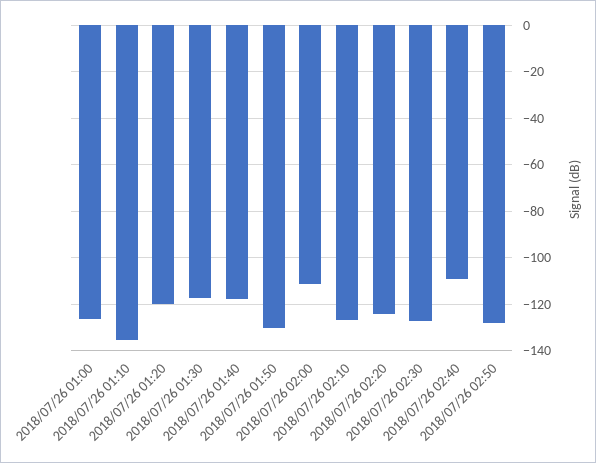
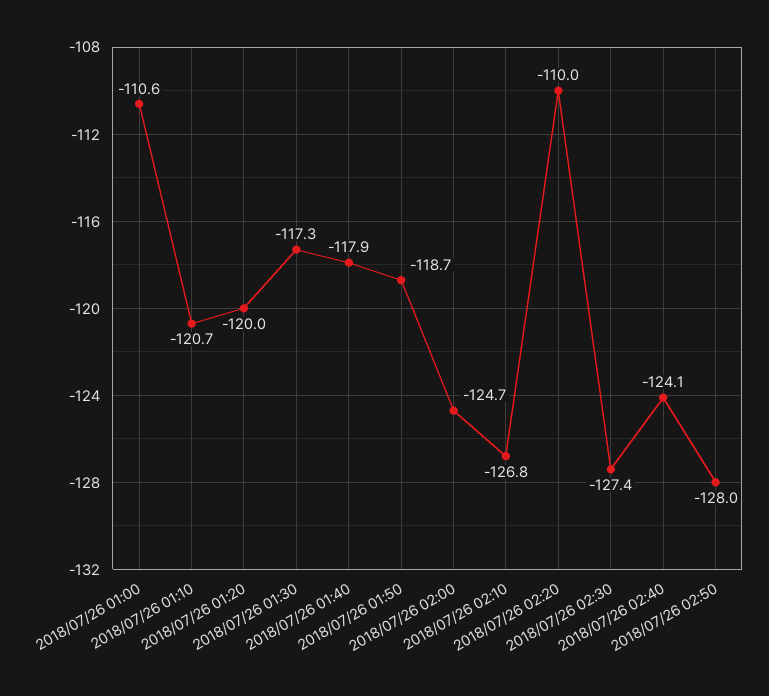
2018/07/26 01:00: -125 -> -110.6
2018/07/26 01:10: -135 -> -120.7
2018/07/26 01:50: -130 -> -118.7
2018/07/26 02:00: -110 -> -124.7
2018/07/26 02:20: -125 -> -110
2018/07/26 02:40: -110 -> -124.1

